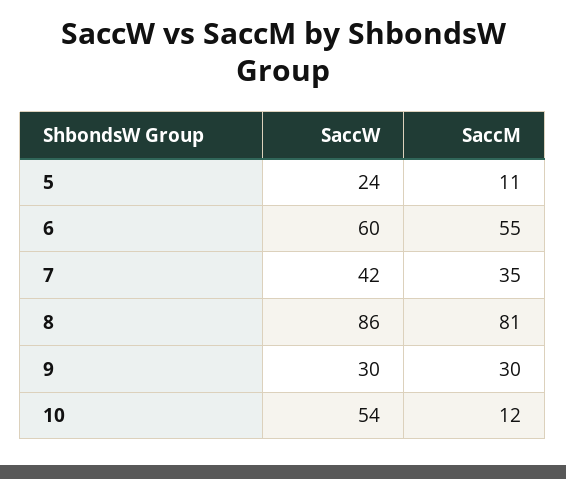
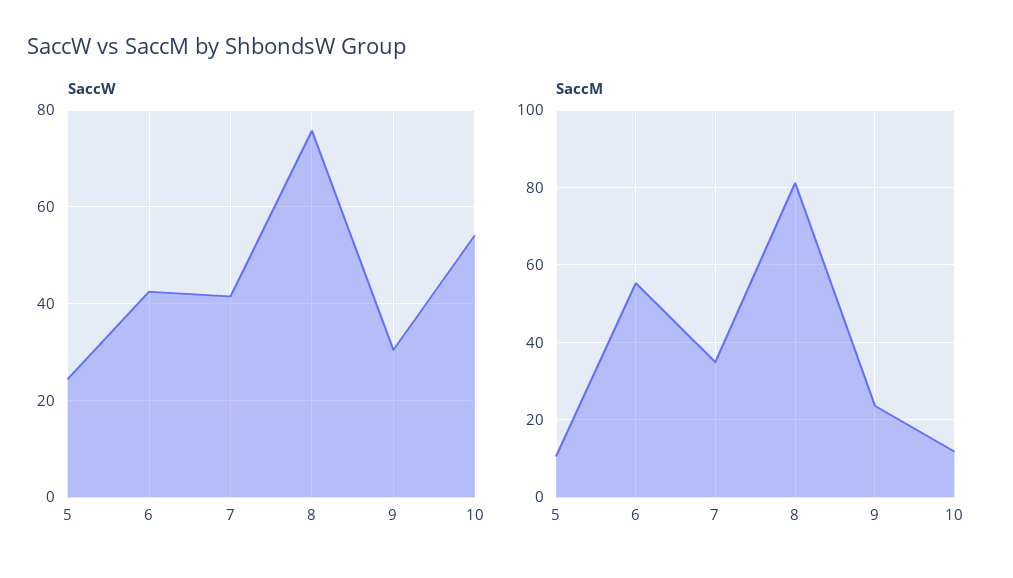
SaccW, 6: 60 -> 42
SaccW, 8: 86 -> 76
SaccM, 9: 30 -> 24

